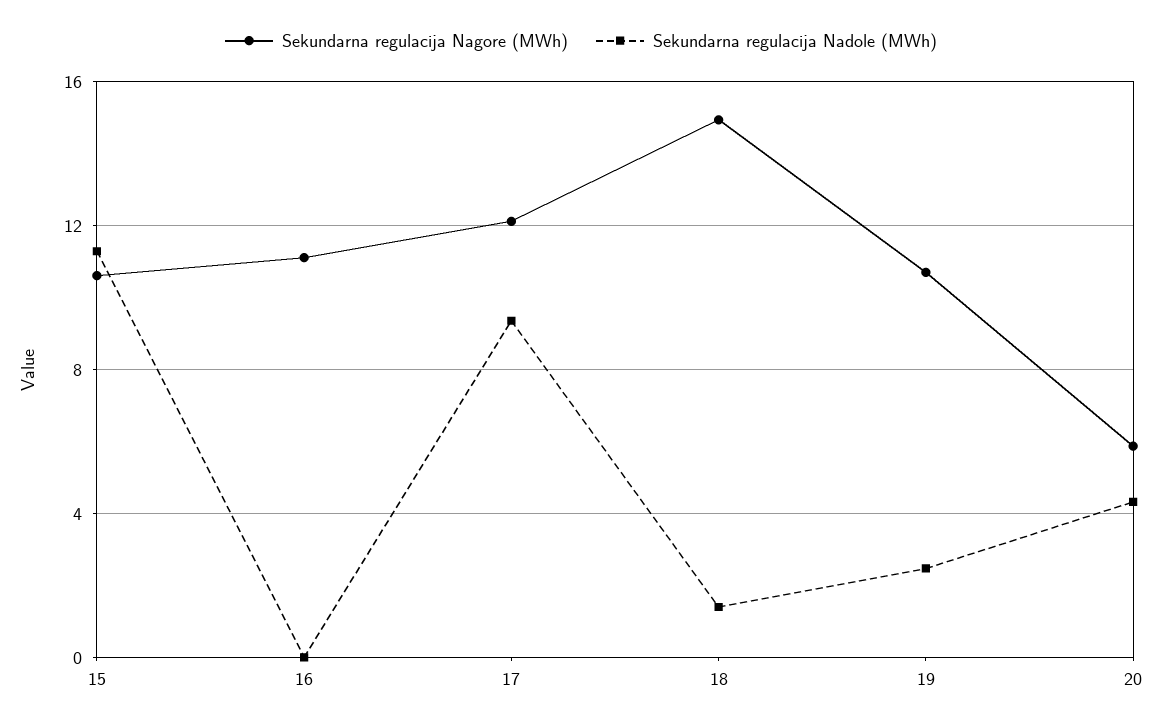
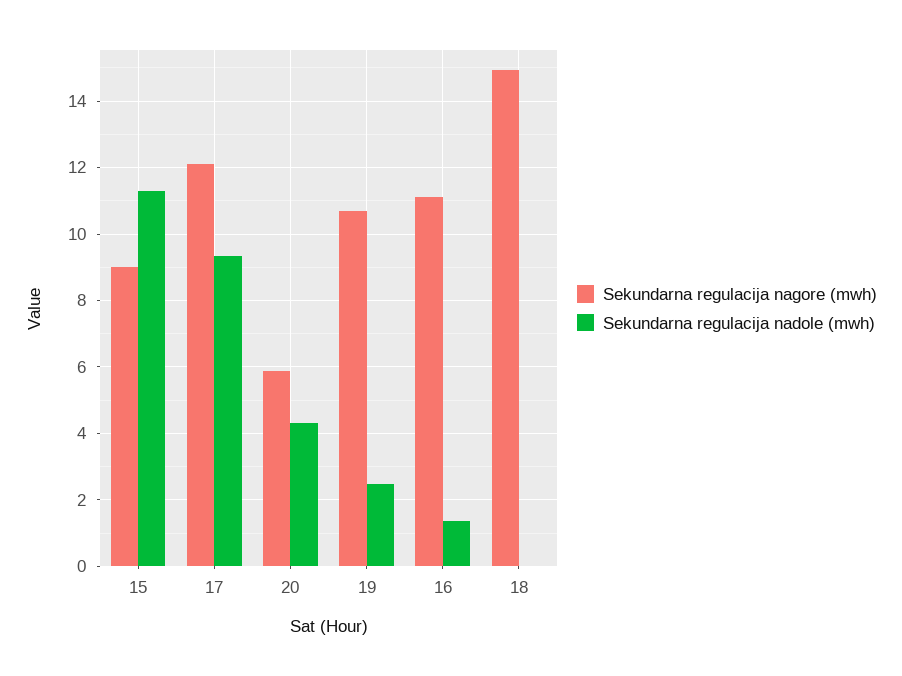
Sekundarna regulacija Nagore (MWh), 15: 10.5 -> 9
Sekundarna regulacija Nadole (MWh), 16: 0 -> 1.4
Sekundarna regulacija Nadole (MWh), 18: 1.5 -> 0

